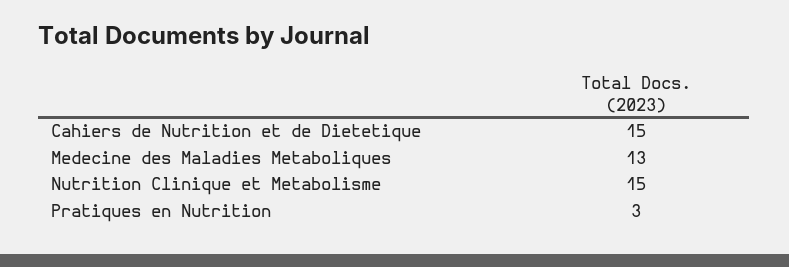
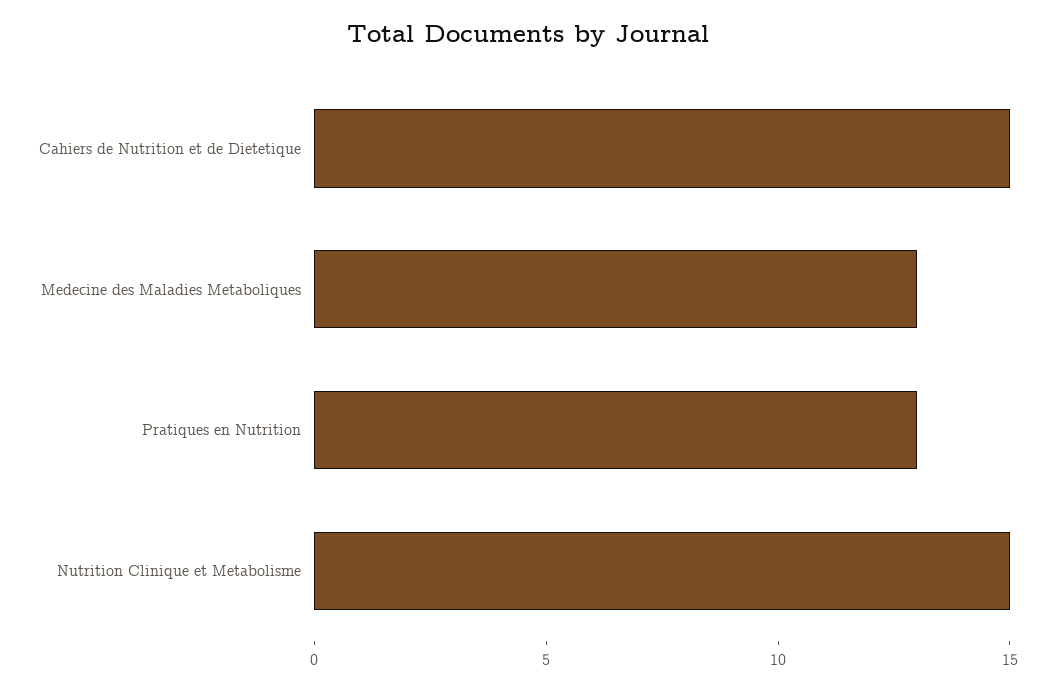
Pratiques en Nutrition: 3 -> 13

